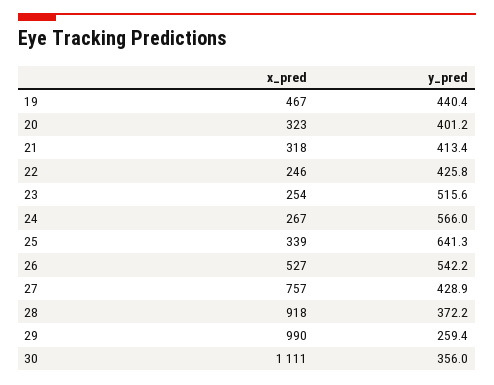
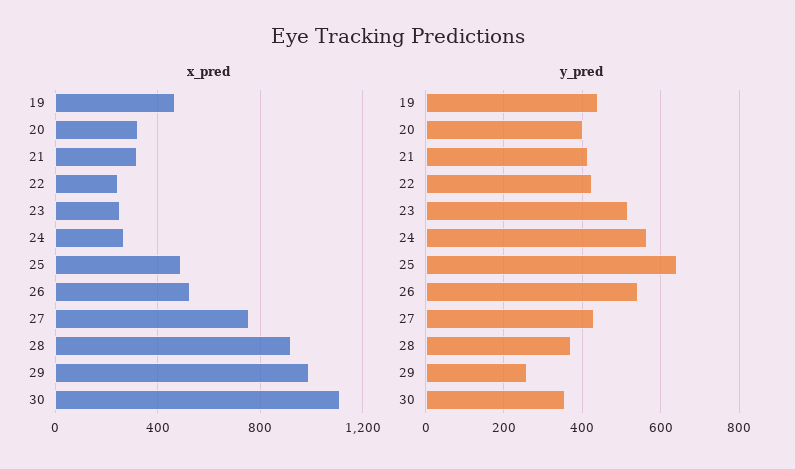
x_pred, 25: 339 -> 500

